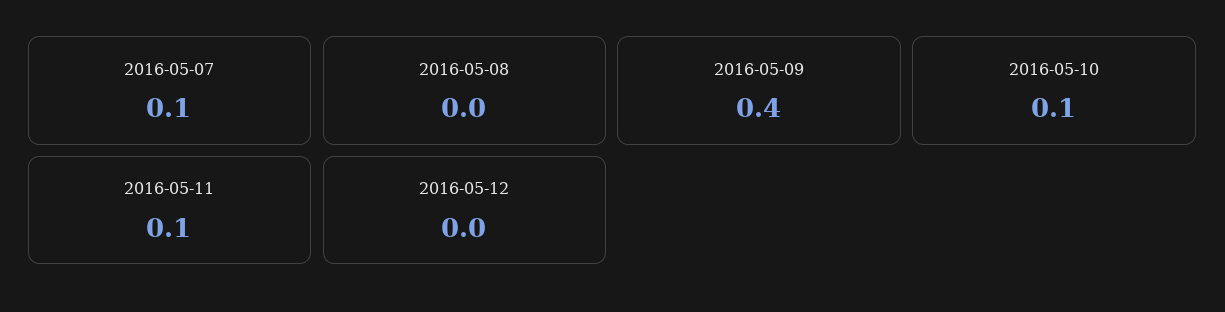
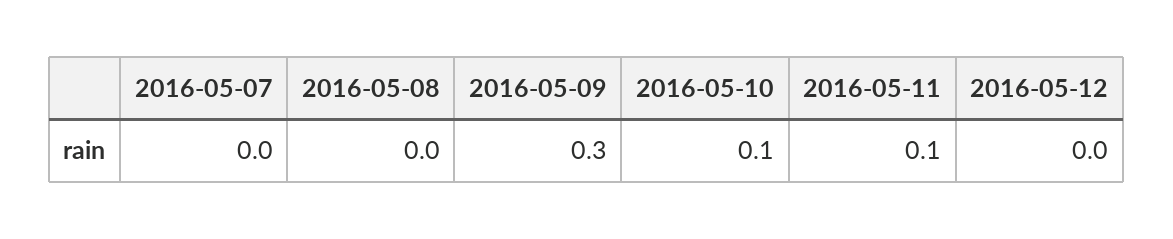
2016-05-07: 0.1 -> 0
2016-05-09: 0.4 -> 0.3

